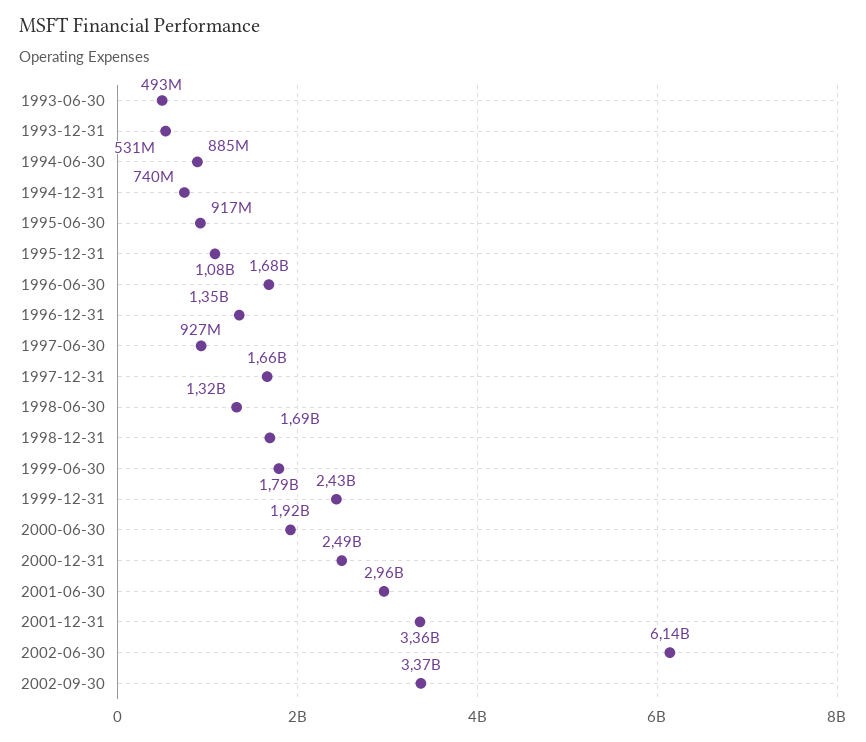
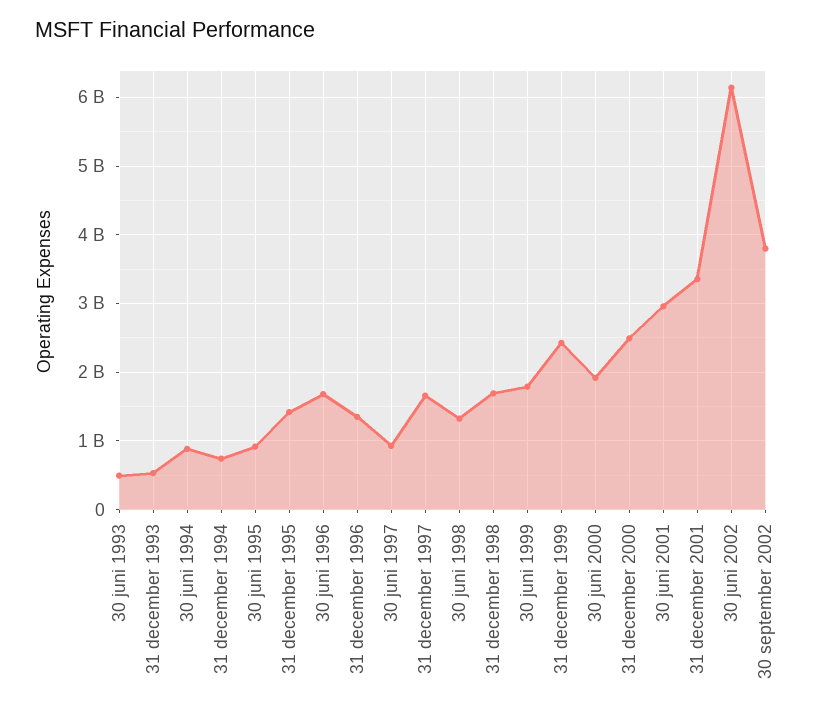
1995-12-31: 1080000000 -> 1400000000
2002-09-30: 3370000000 -> 3800000000

